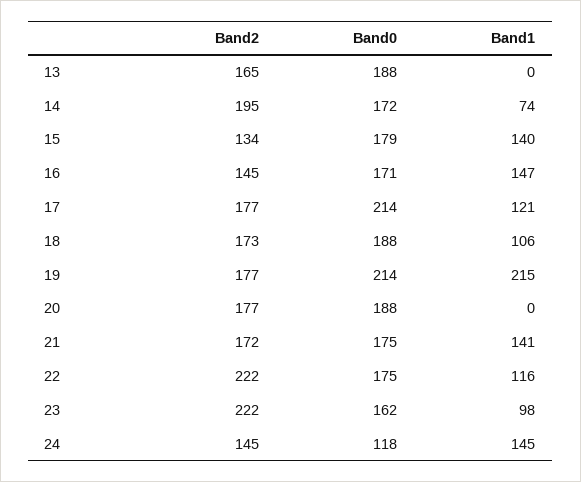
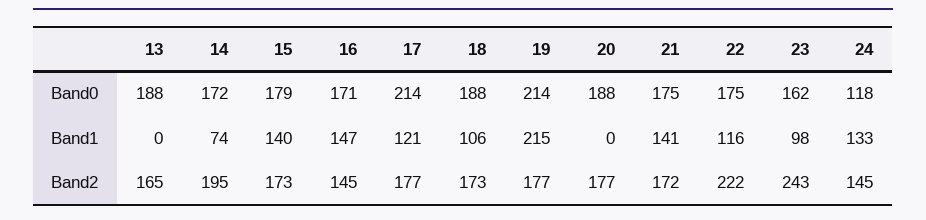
Band2, 15: 134 -> 173
Band2, 23: 222 -> 243
Band1, 24: 145 -> 133

